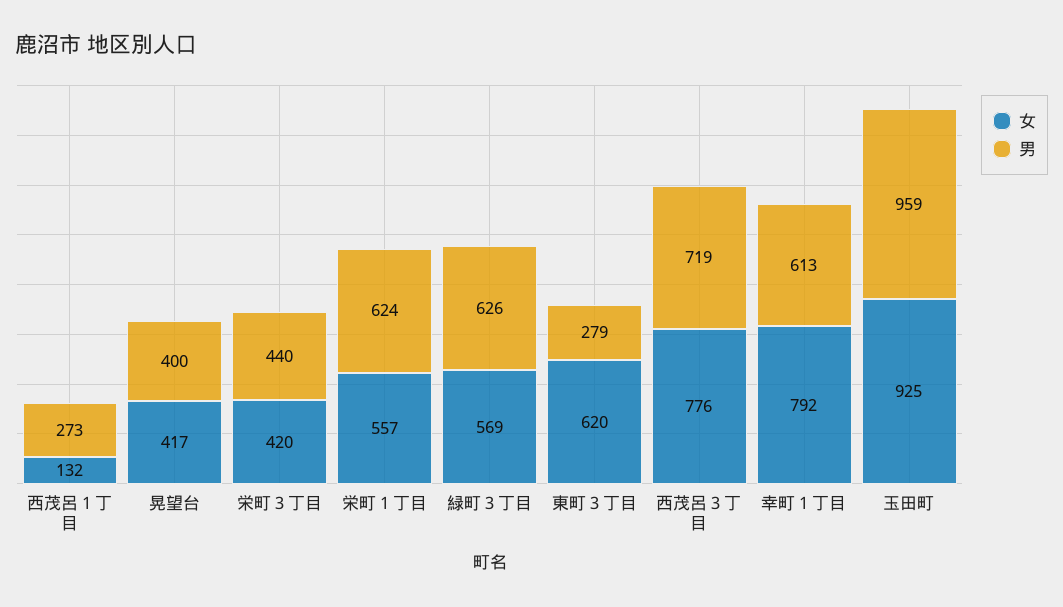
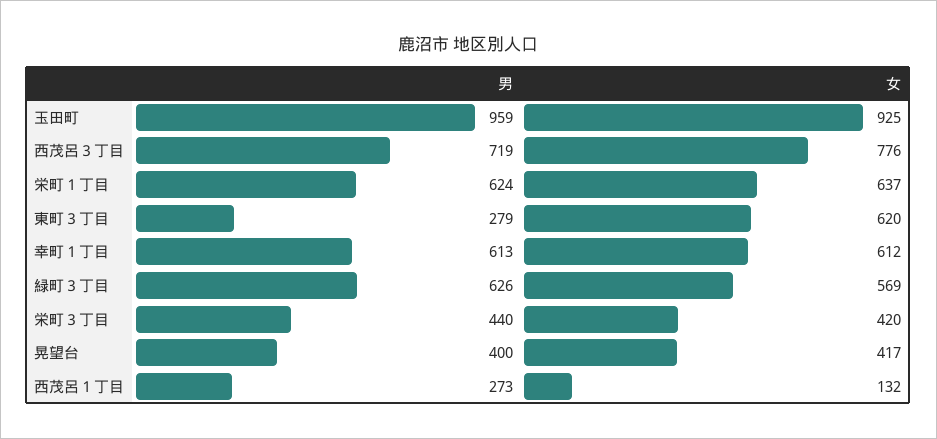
女, 栄町１丁目: 557 -> 637
女, 幸町１丁目: 792 -> 612

